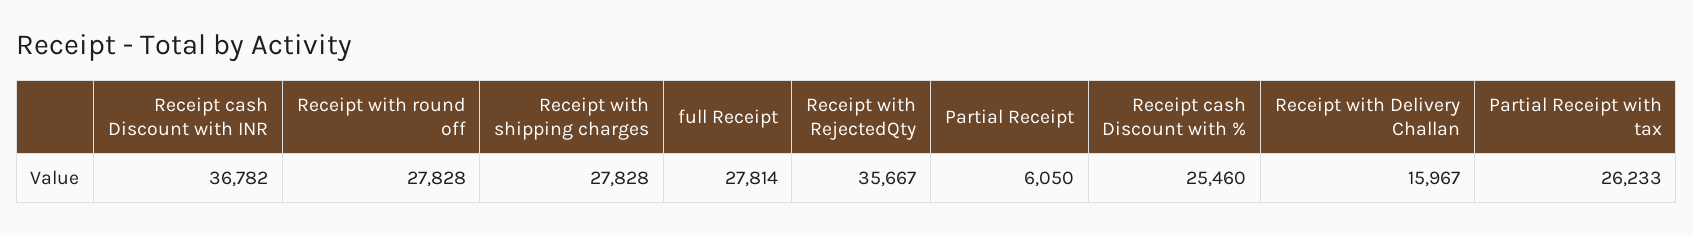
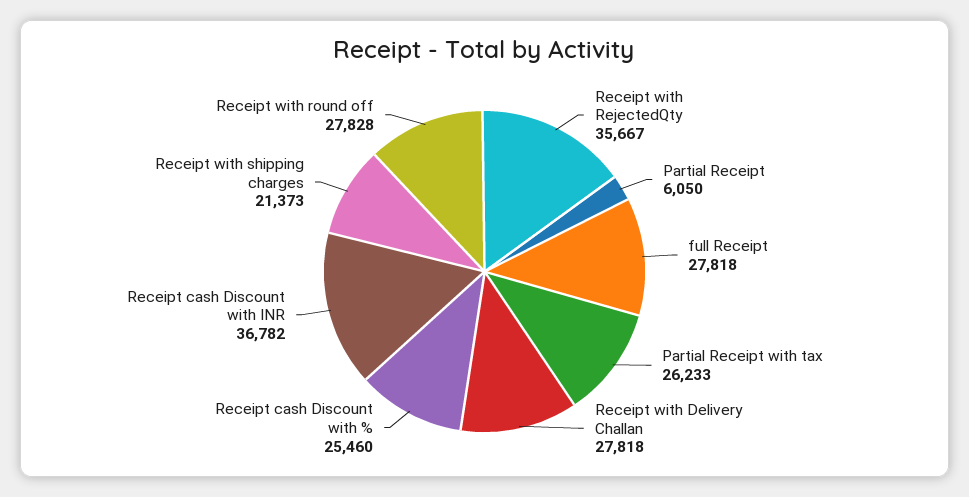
Receipt with shipping charges: 27828 -> 21373
full Receipt: 27814 -> 27818
Receipt with Delivery Challan: 15967 -> 27818

